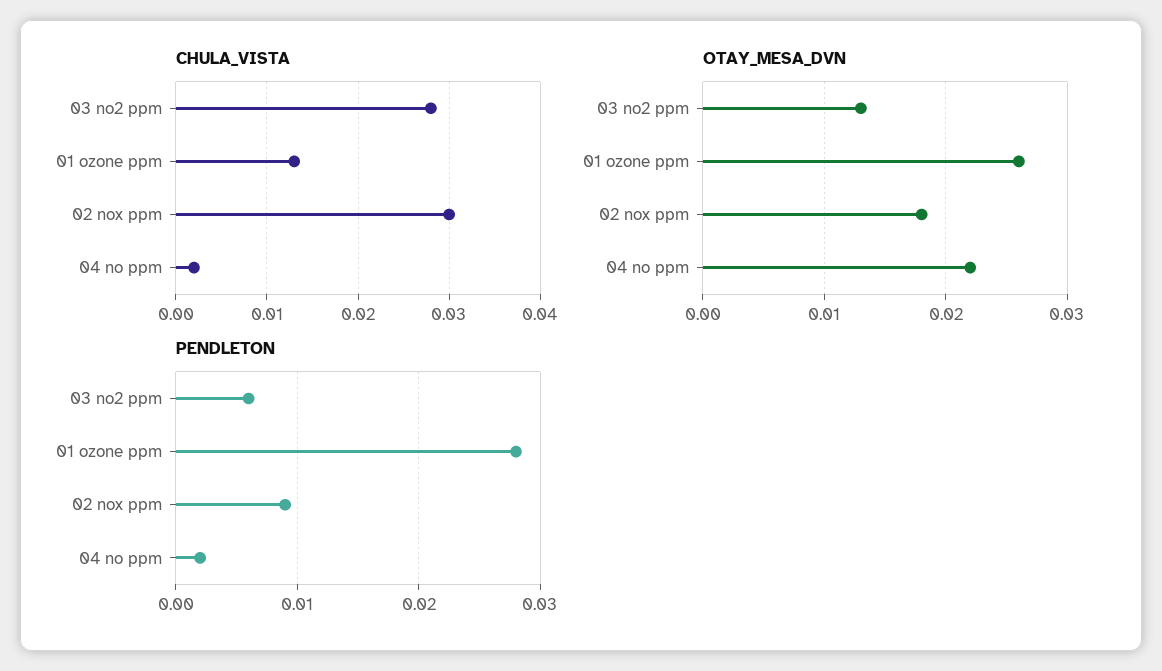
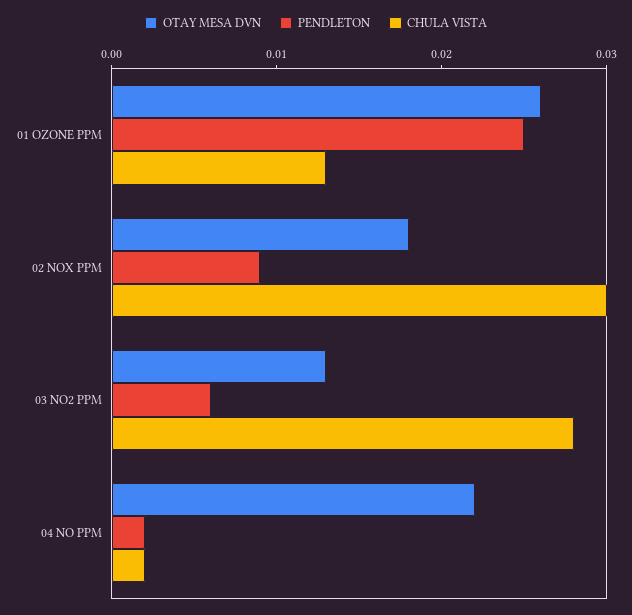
PENDLETON, 01 ozone ppm: 0.028 -> 0.025

